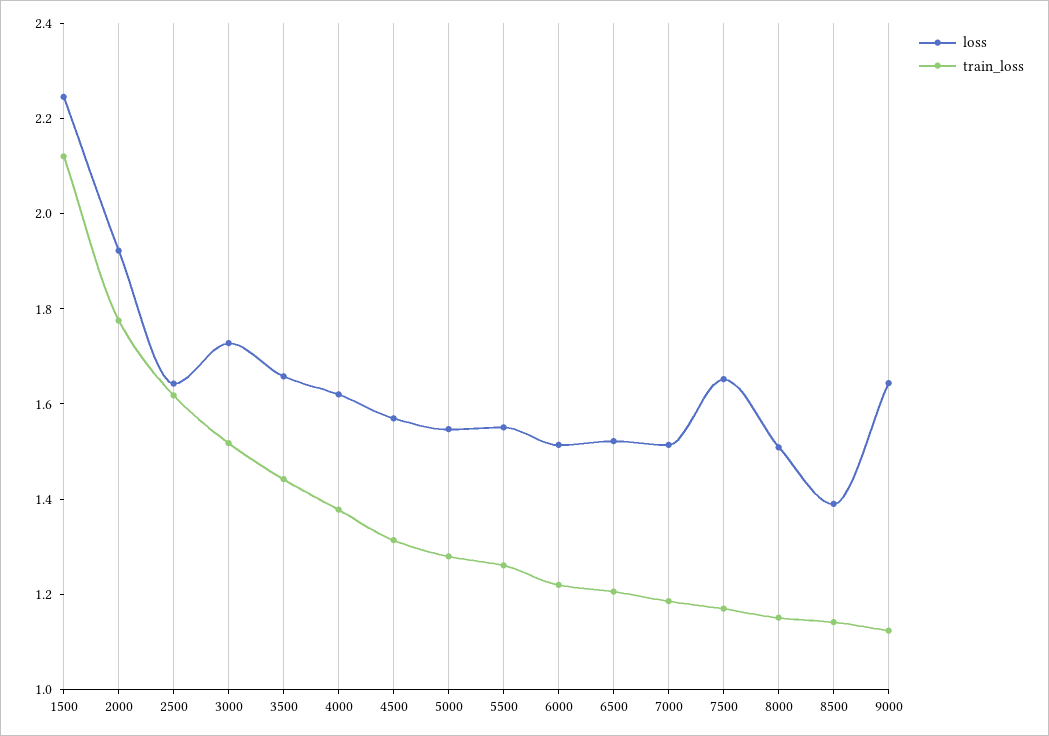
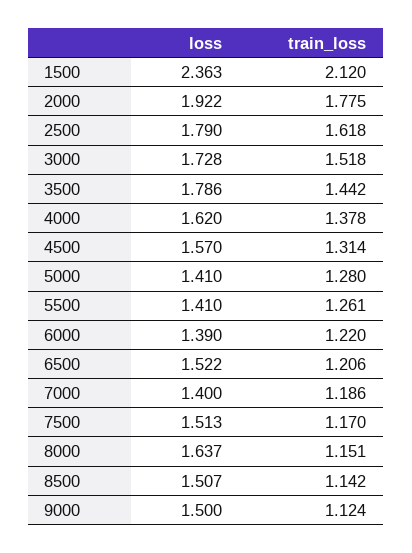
loss, 1500: 2.25 -> 2.363
loss, 2500: 1.65 -> 1.79
loss, 3500: 1.65 -> 1.786
loss, 5000: 1.55 -> 1.41
loss, 5500: 1.55 -> 1.41
loss, 6000: 1.5 -> 1.39
loss, 7000: 1.5 -> 1.4
loss, 7500: 1.65 -> 1.513
loss, 8000: 1.5 -> 1.637
loss, 8500: 1.4 -> 1.507
loss, 9000: 1.65 -> 1.5

